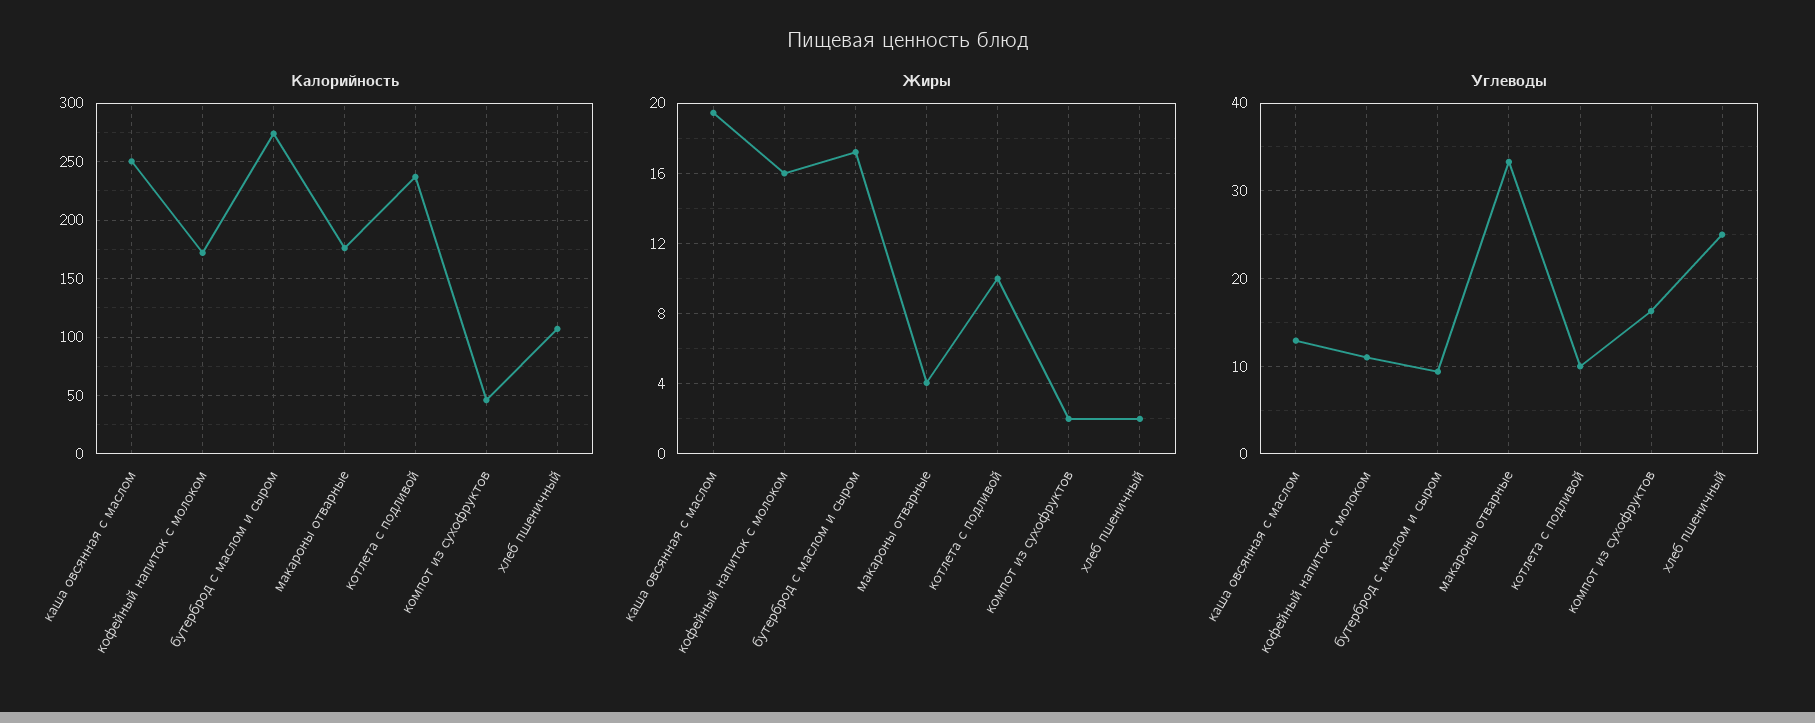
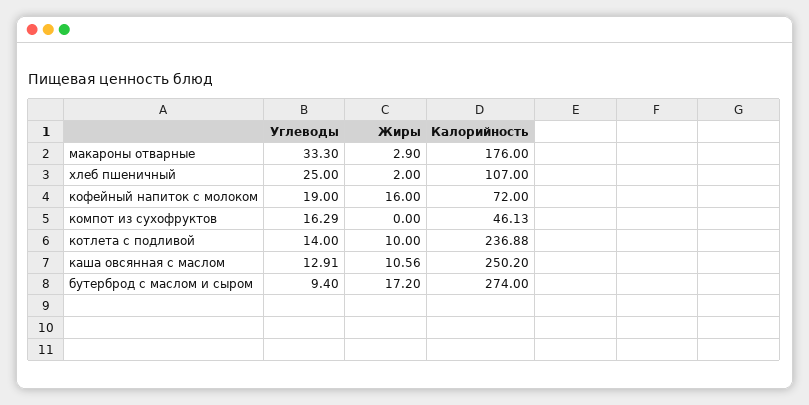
Калорийность, кофейный напиток с молоком: 170 -> 72
Жиры, каша овсянная с маслом: 19.5 -> 10.56
Жиры, макароны отварные: 4 -> 2.9
Жиры, компот из сухофруктов: 2 -> 0
Углеводы, кофейный напиток с молоком: 11 -> 19
Углеводы, котлета с подливой: 10 -> 14

